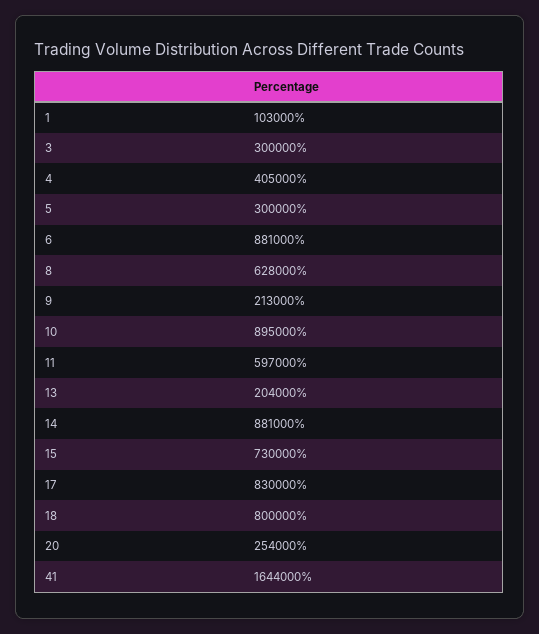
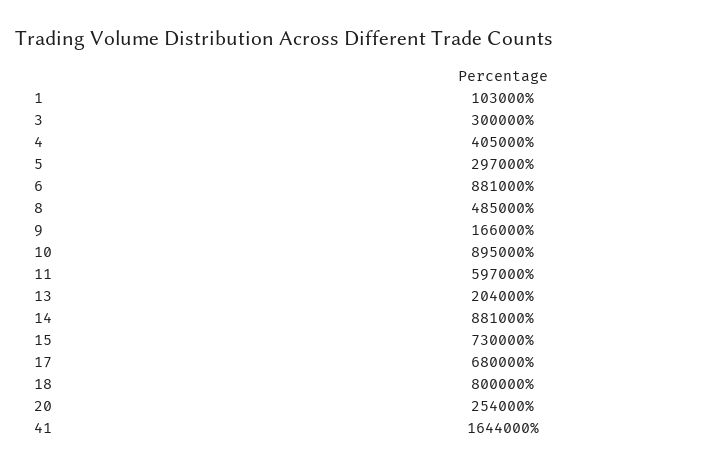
5: 300000 -> 297000
8: 628000 -> 485000
9: 213000 -> 166000
17: 830000 -> 680000

